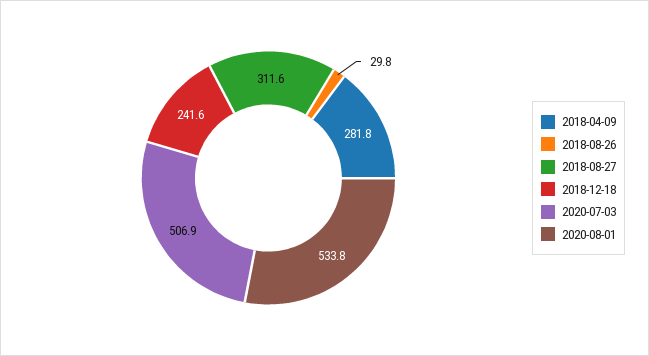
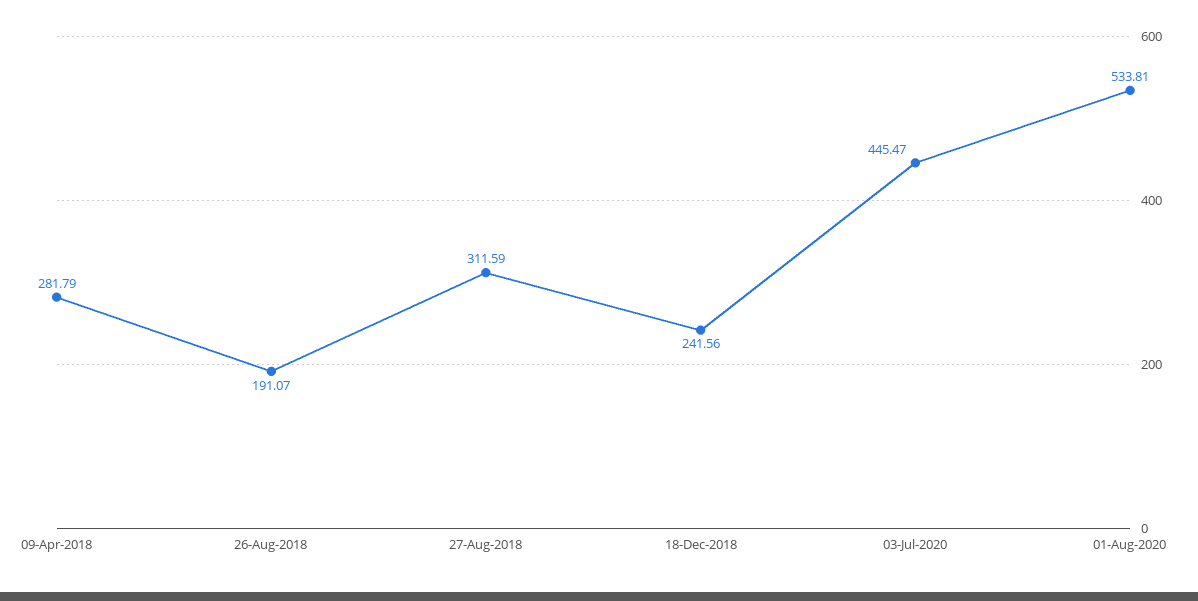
2018-08-26: 29.8 -> 191.07
2020-07-03: 506.9 -> 445.47

